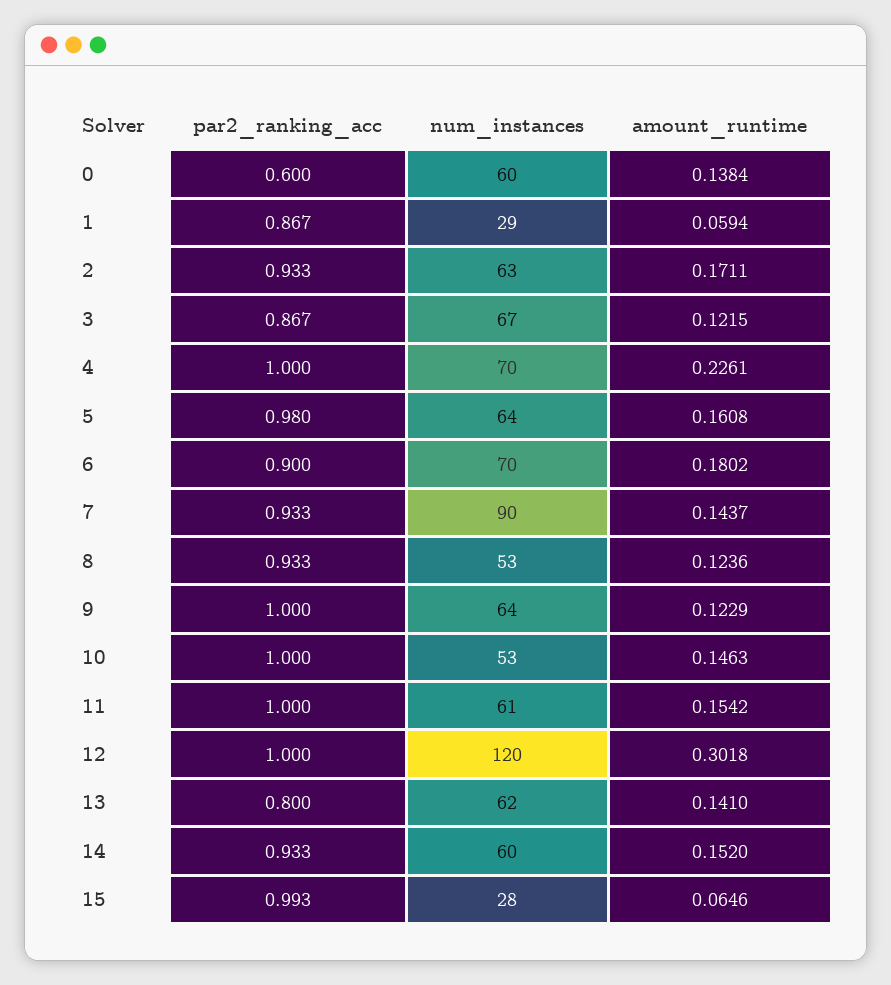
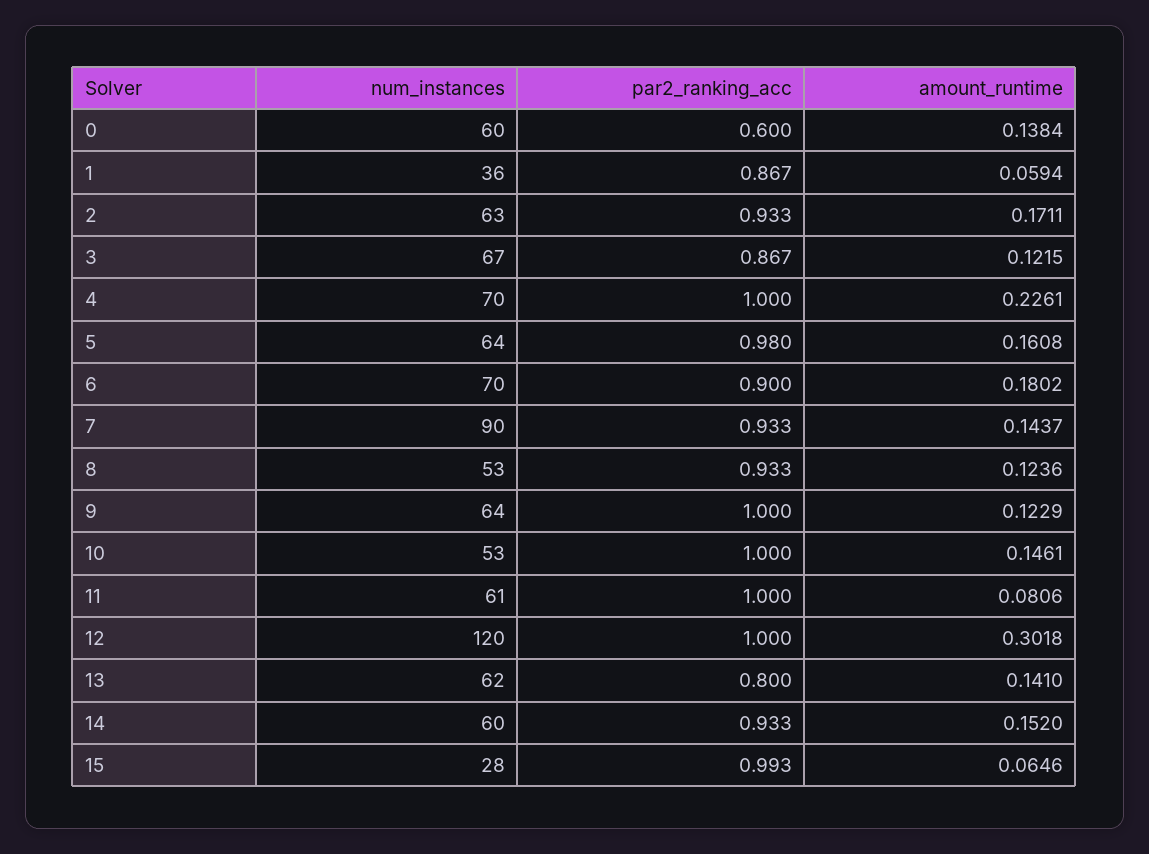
num_instances, 1: 29 -> 36
amount_runtime, 10: 0.1463 -> 0.1461
amount_runtime, 11: 0.1542 -> 0.0806

